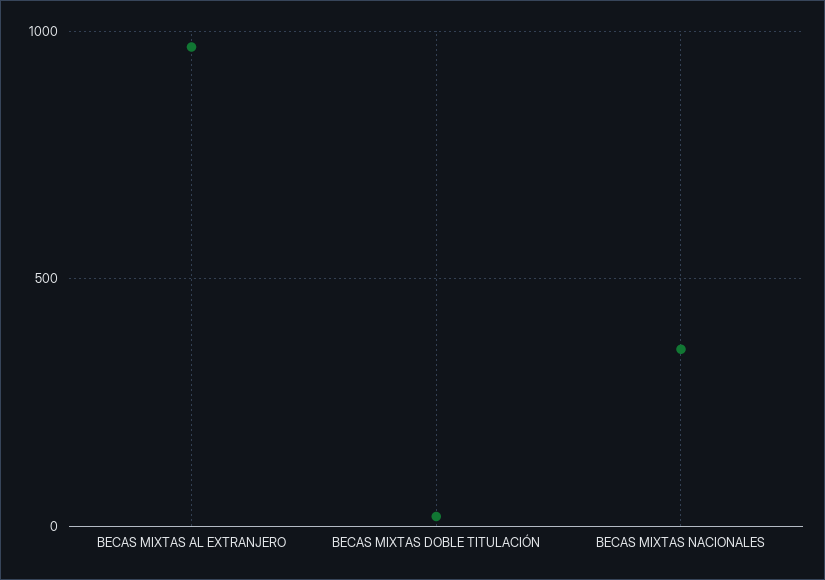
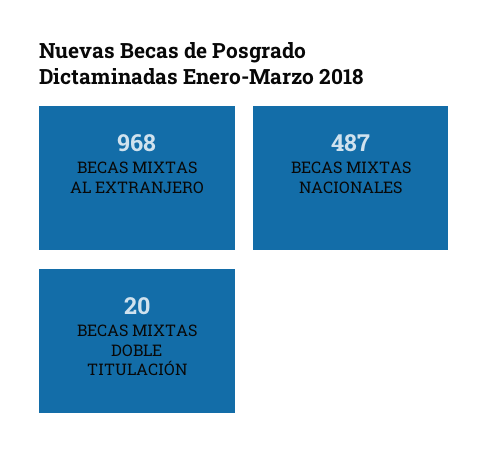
BECAS MIXTAS NACIONALES: 350 -> 487

